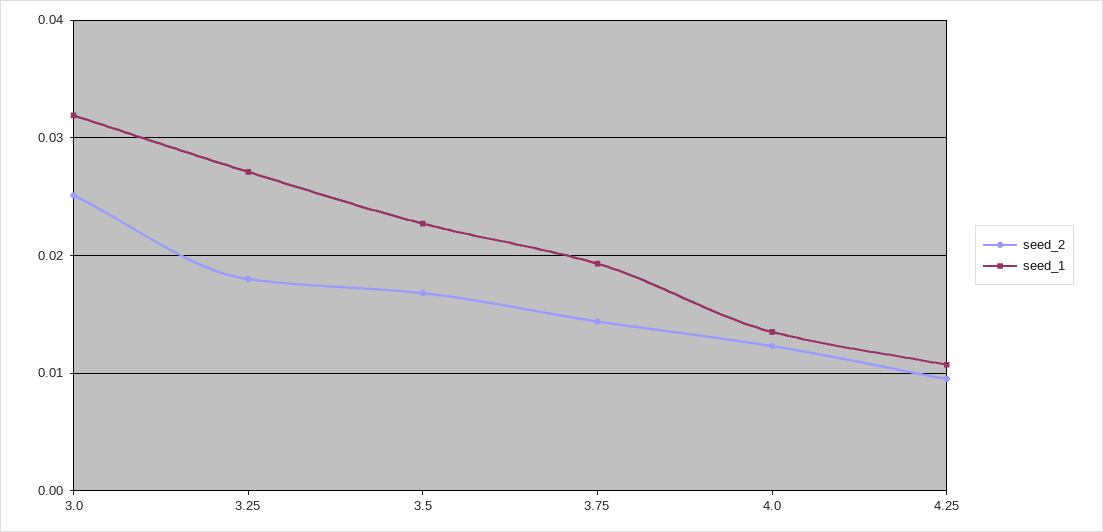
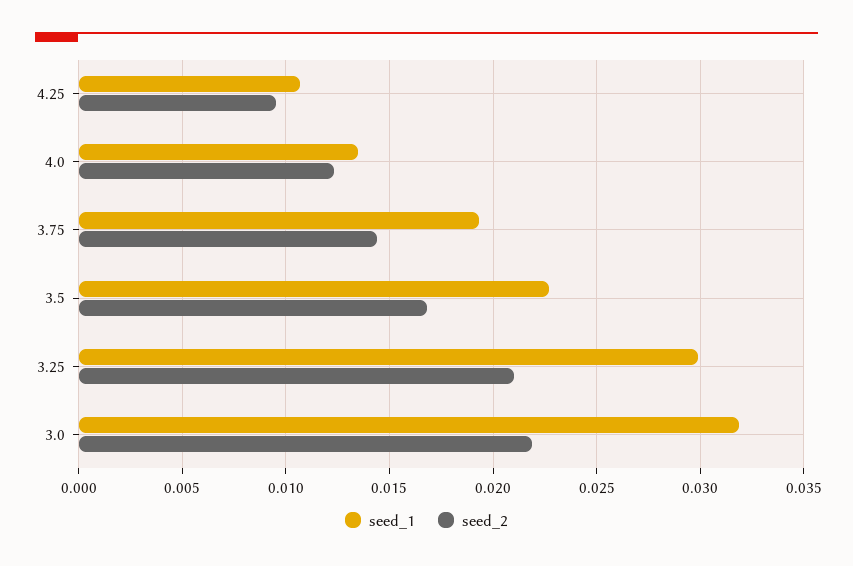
seed_2, 3.0: 0.025 -> 0.022
seed_2, 3.25: 0.018 -> 0.021
seed_1, 3.25: 0.027 -> 0.03

